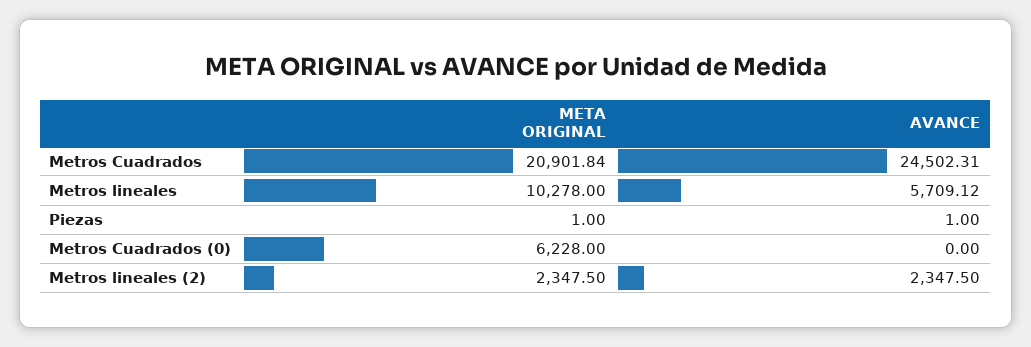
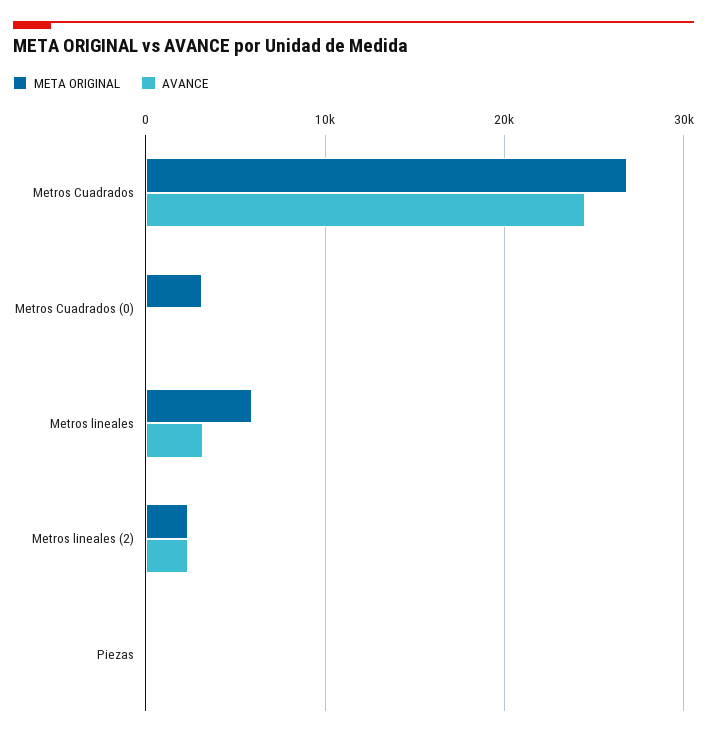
META ORIGINAL, Metros Cuadrados: 20901.84 -> 27000
META ORIGINAL, Metros lineales: 10278 -> 6000
AVANCE, Metros lineales: 5709.12 -> 3000
META ORIGINAL, Metros Cuadrados (0): 6228 -> 3000

